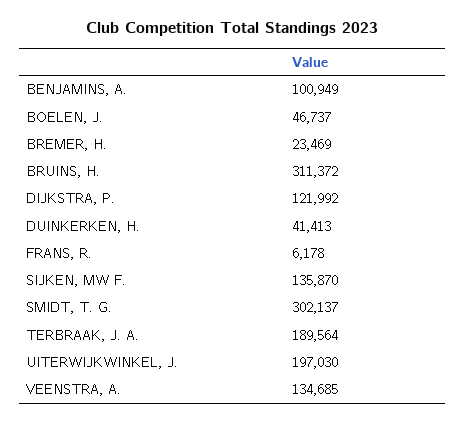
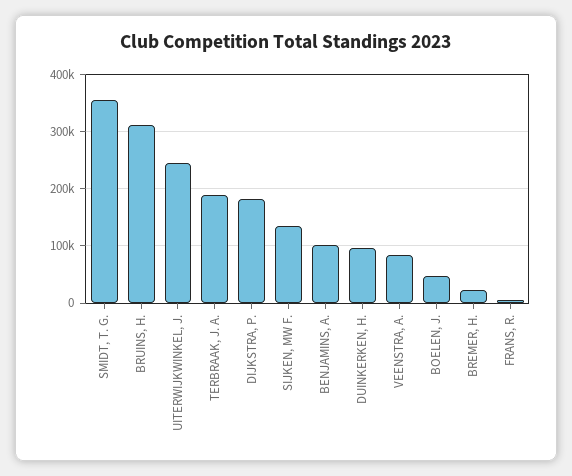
DIJKSTRA, P.: 121992 -> 180000
DUINKERKEN, H.: 41413 -> 100000
SMIDT, T. G.: 302137 -> 360000
UITERWIJKWINKEL, J.: 197030 -> 240000
VEENSTRA, A.: 134685 -> 80000

